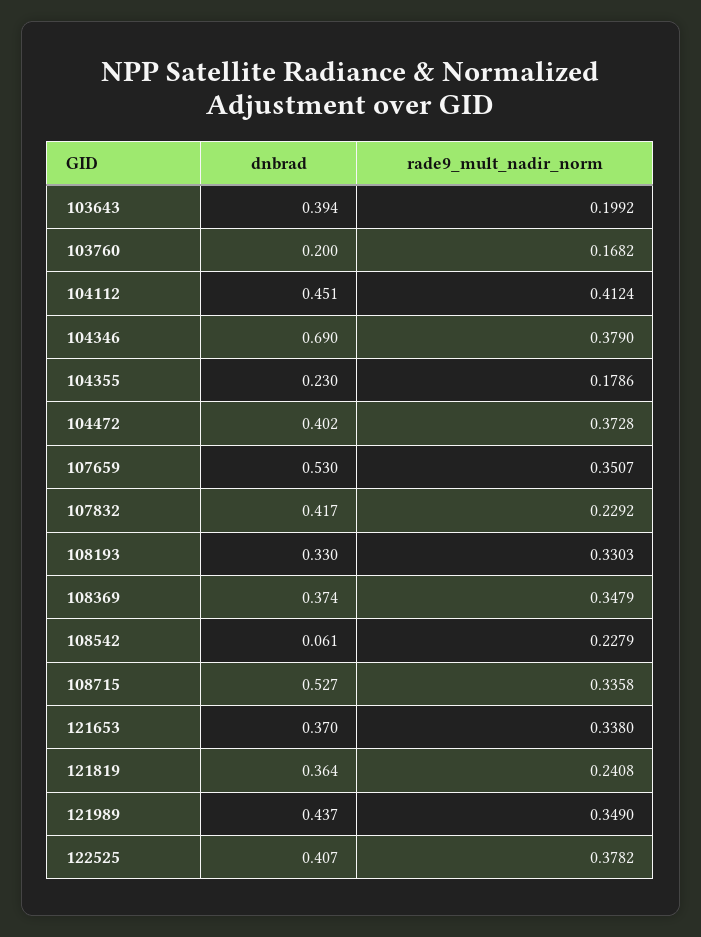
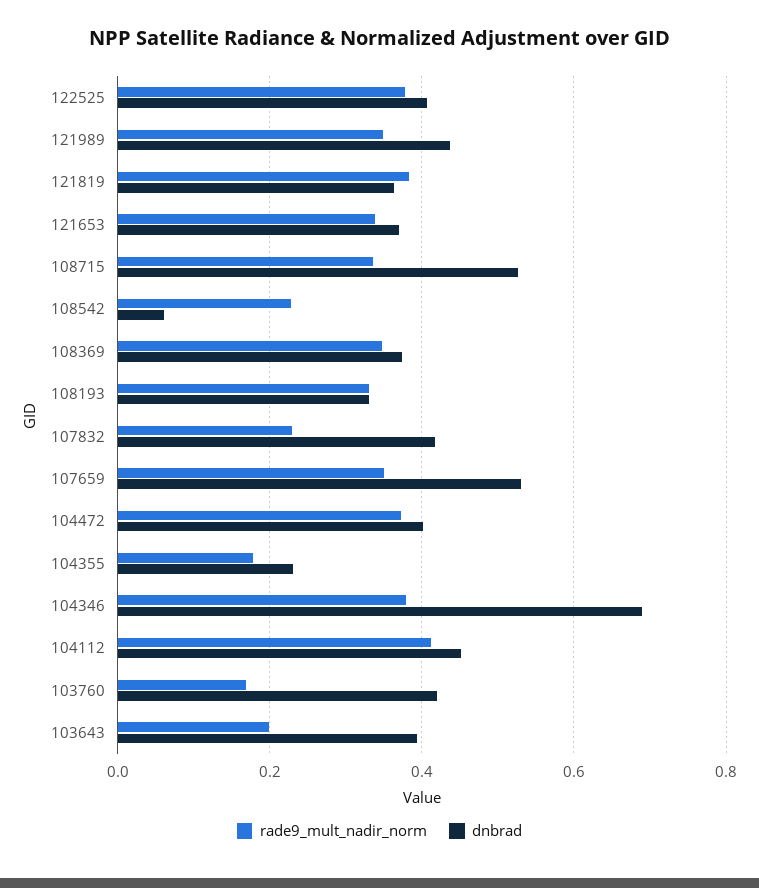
dnbrad, 103760: 0.2 -> 0.42
rade9_mult_nadir_norm, 121819: 0.2408 -> 0.38

